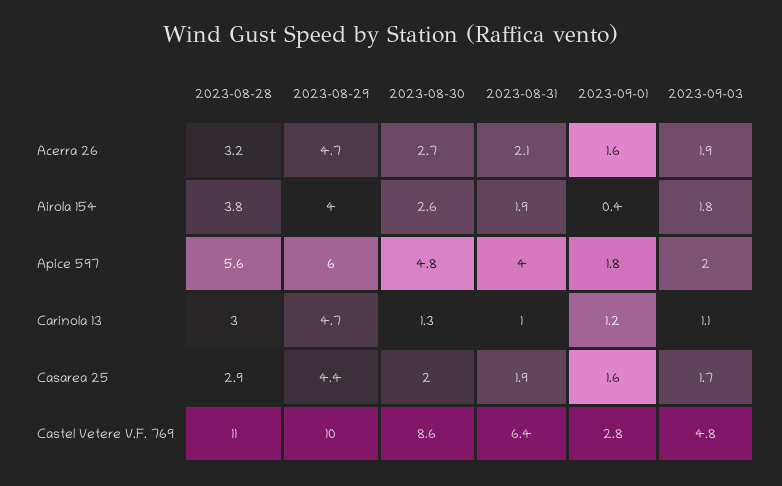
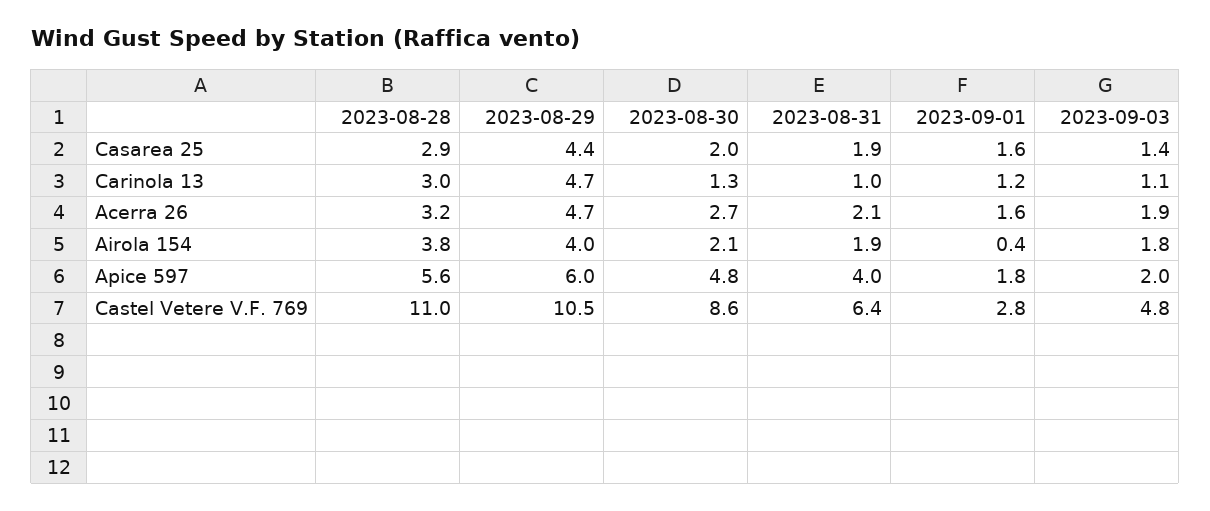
2023-08-30, Airola 154: 2.6 -> 2.1
2023-09-03, Casarea 25: 1.7 -> 1.4
2023-08-29, Castel Vetere V.F. 769: 10 -> 10.5

